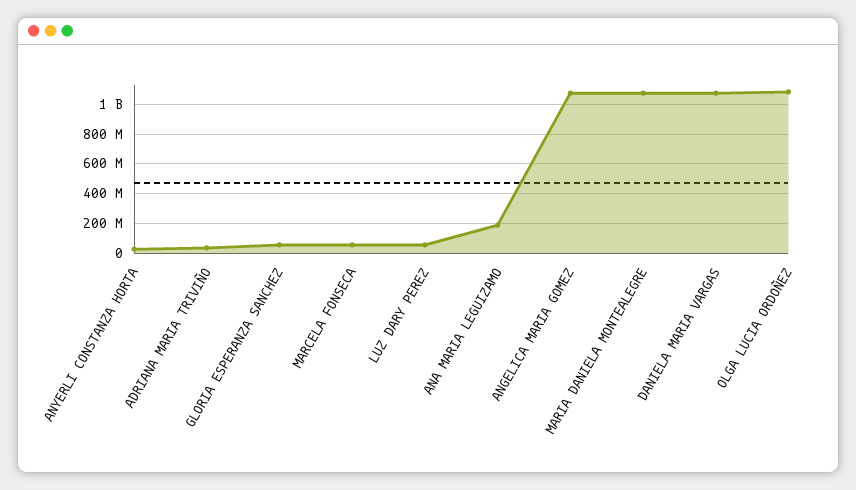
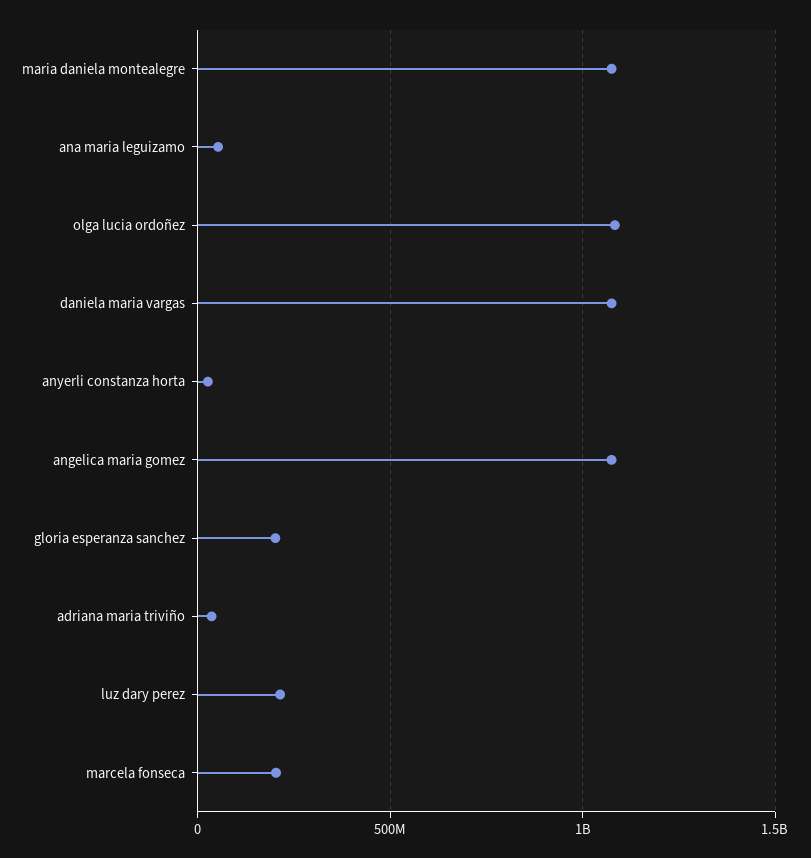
GLORIA ESPERANZA SANCHEZ: 50000000 -> 200000000
MARCELA FONSECA: 50000000 -> 200000000
LUZ DARY PEREZ: 50000000 -> 200000000
ANA MARIA LEGUIZAMO: 200000000 -> 50000000

